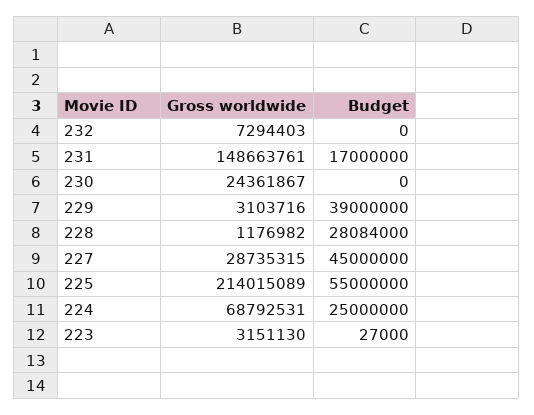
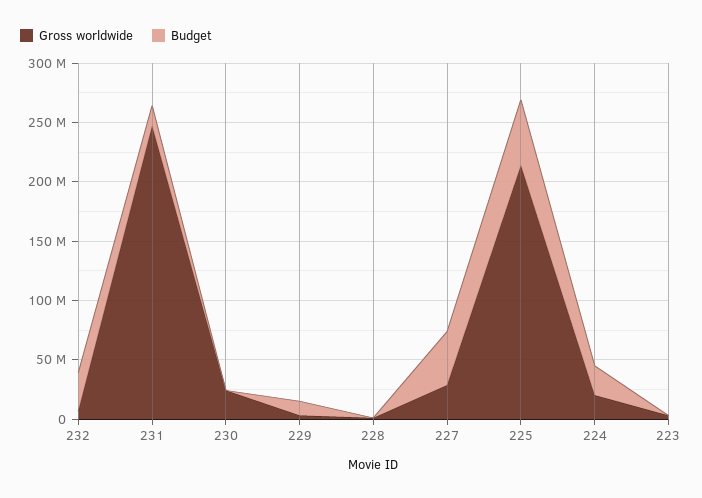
Budget, 232: 0 -> 30000000
Gross worldwide, 231: 148663761 -> 250000000
Budget, 229: 39000000 -> 10000000
Budget, 228: 28084000 -> 0
Gross worldwide, 224: 68792531 -> 20000000

